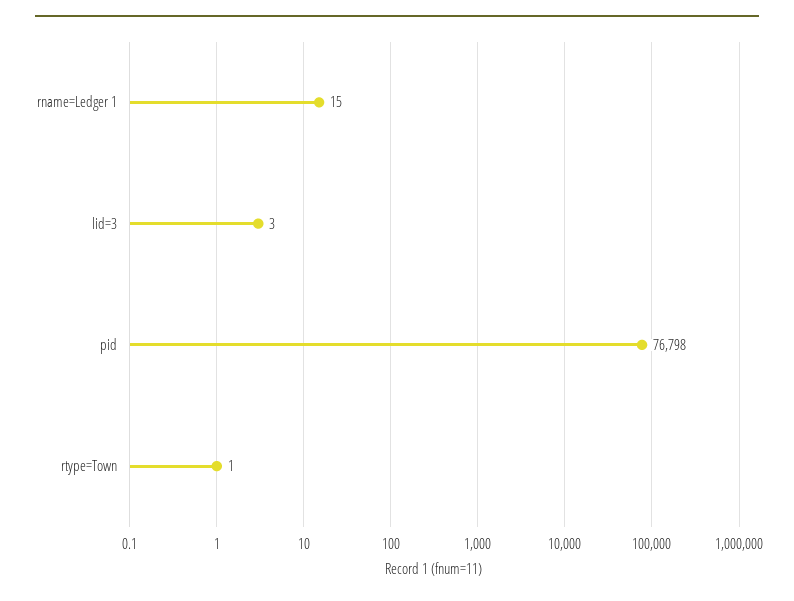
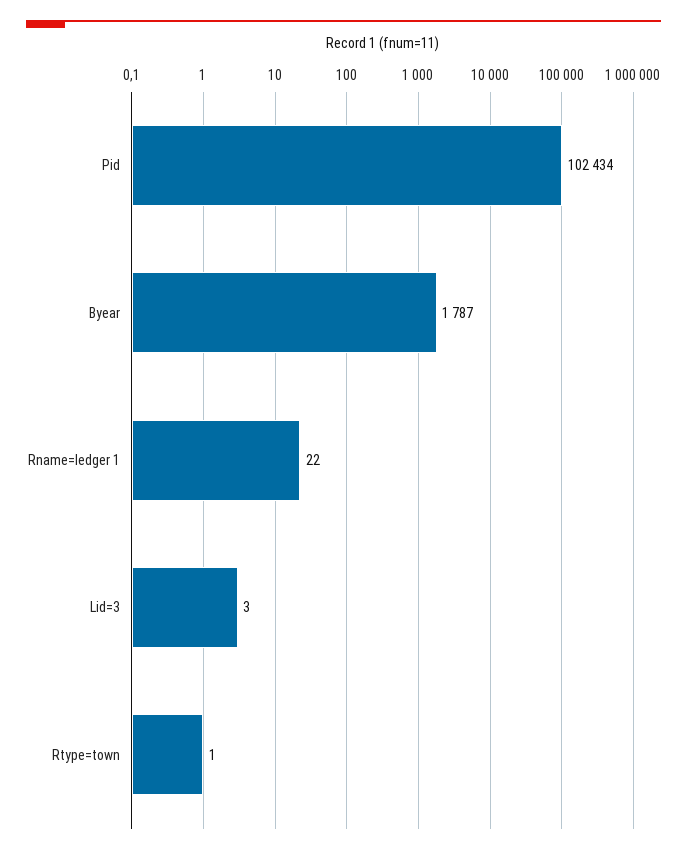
rname=Ledger 1: 15 -> 22
pid: 76798 -> 102434
Byear: none -> 1787

